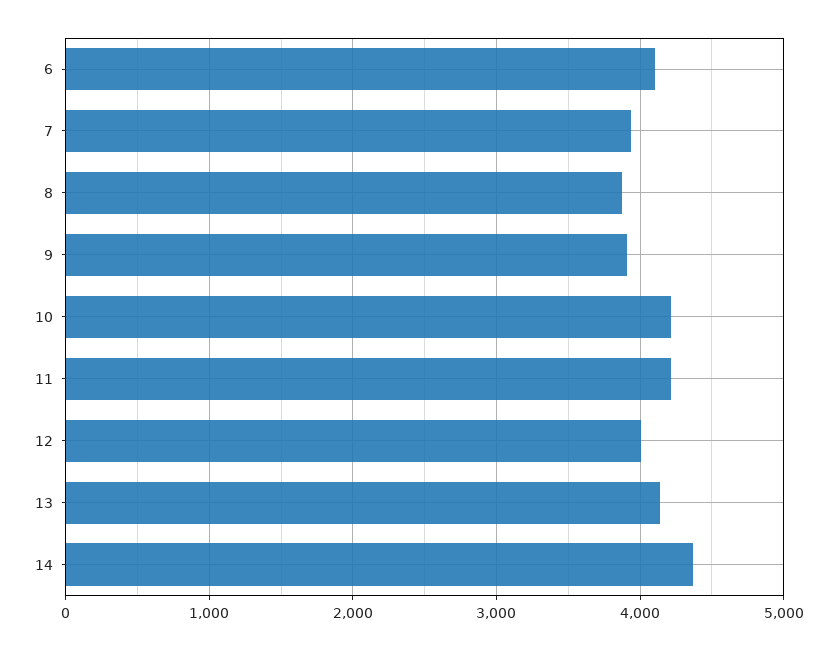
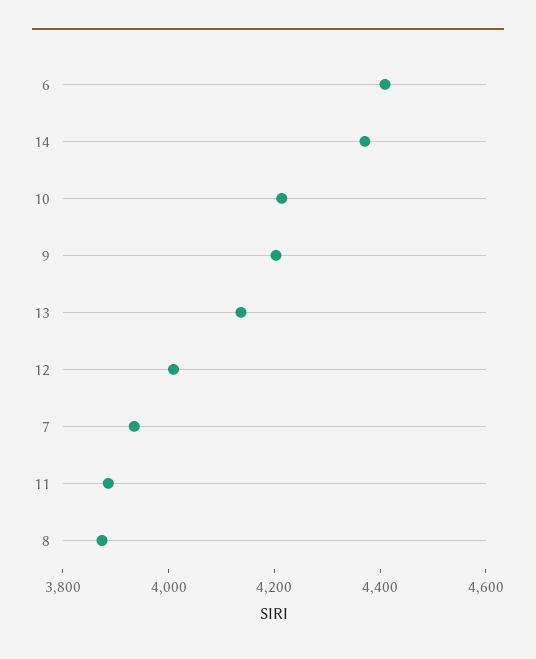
6: 4100 -> 4400
9: 3900 -> 4200
11: 4200 -> 3900

